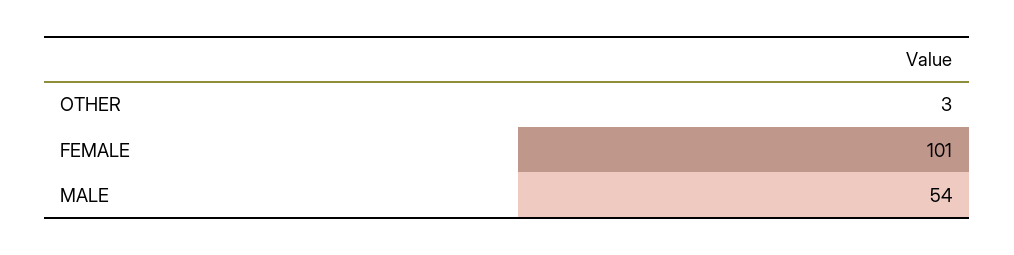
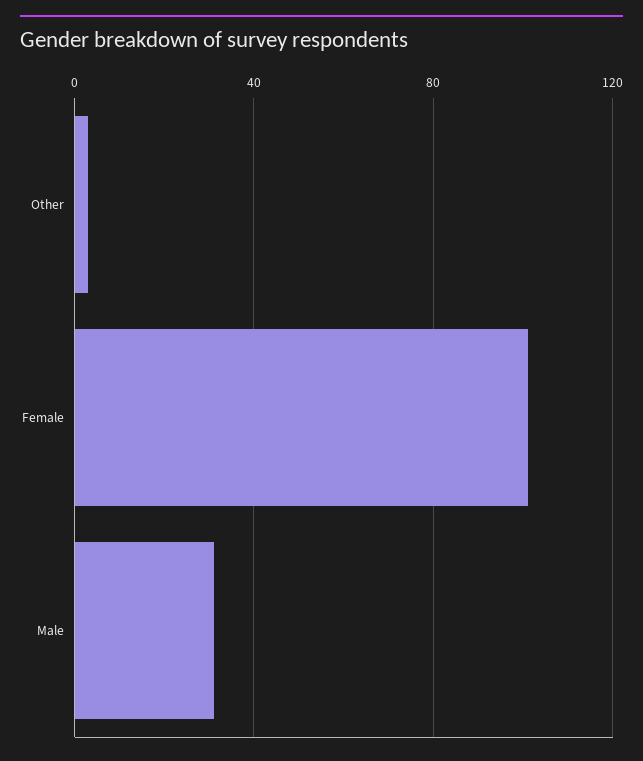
MALE: 54 -> 30

